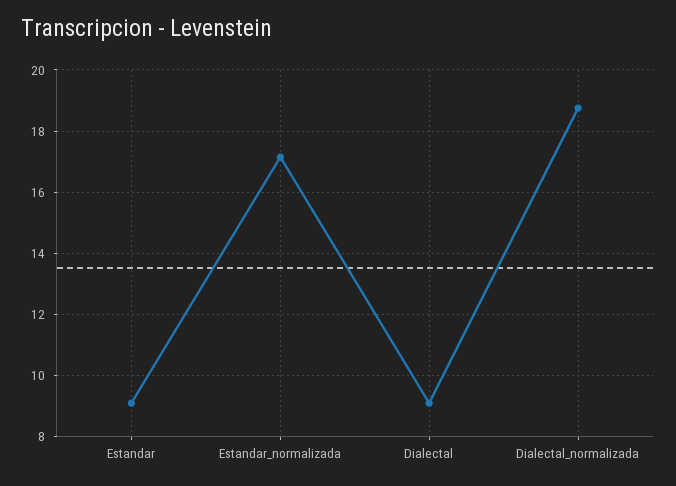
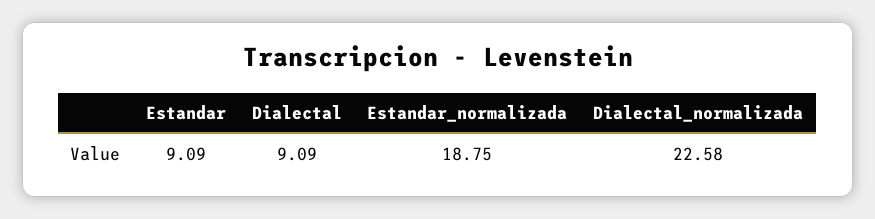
Estandar_normalizada: 17.2 -> 18.75
Dialectal_normalizada: 18.8 -> 22.58

